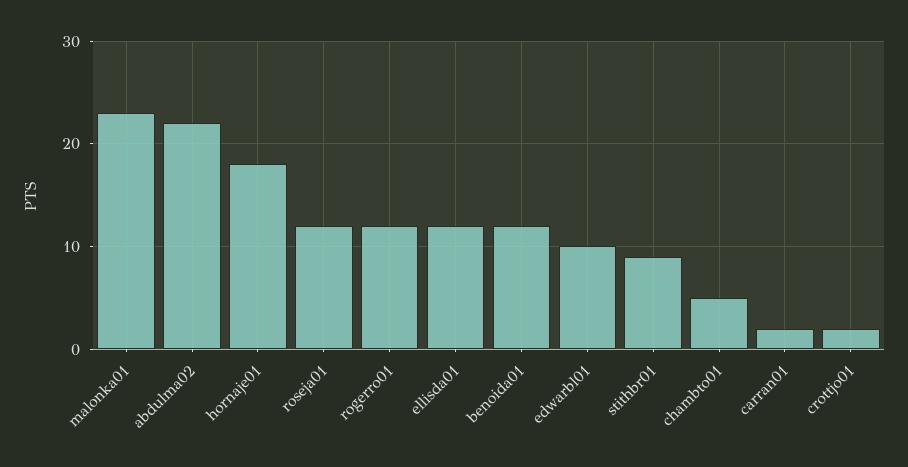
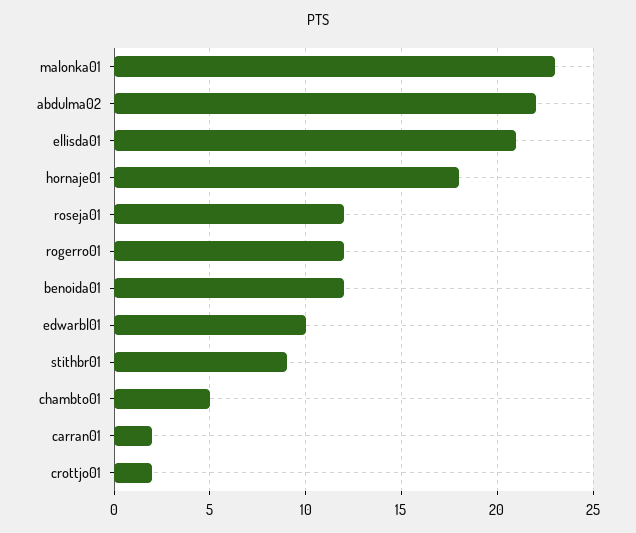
ellisda01: 12 -> 21

